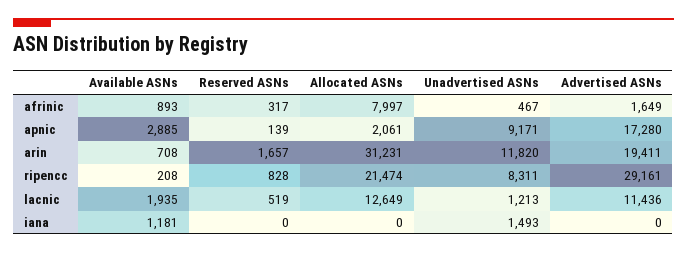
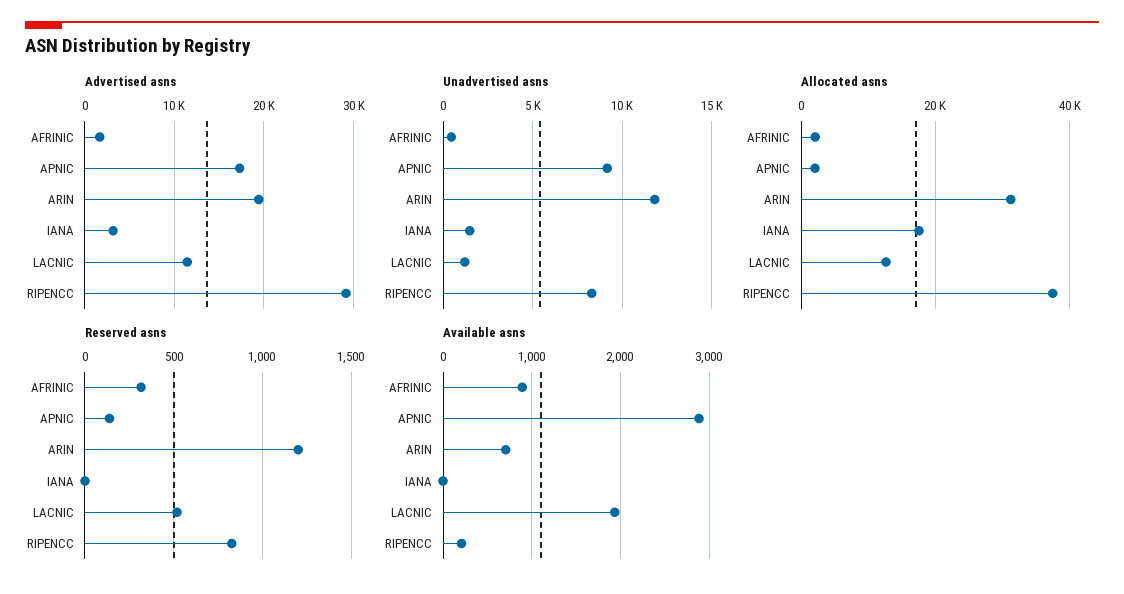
Allocated ASNs, afrinic: 7997 -> 2000
Reserved ASNs, arin: 1657 -> 1200
Allocated ASNs, ripencc: 21474 -> 38000
Available ASNs, iana: 1181 -> 0
Allocated ASNs, iana: 0 -> 18000
Advertised ASNs, iana: 0 -> 3000

